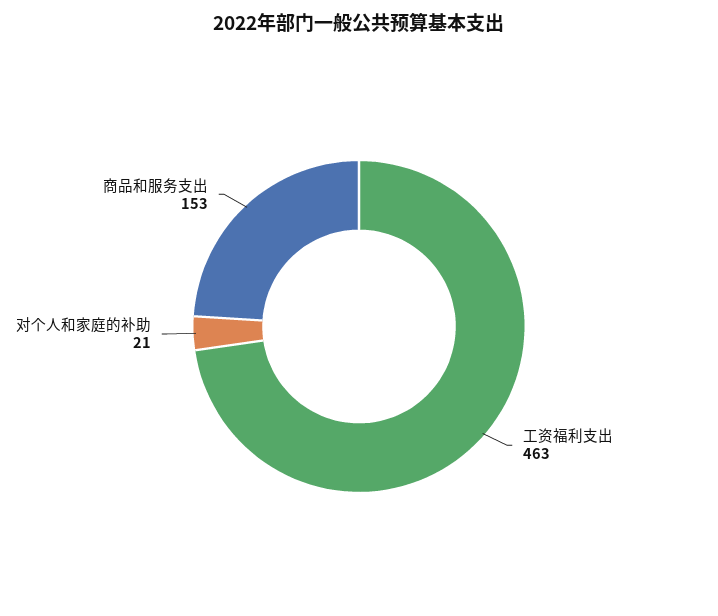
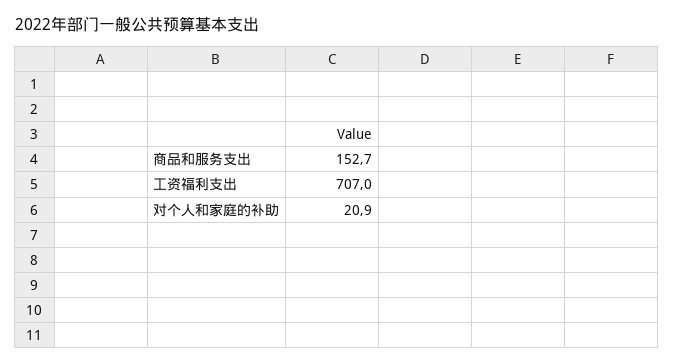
工资福利支出: 463 -> 707

